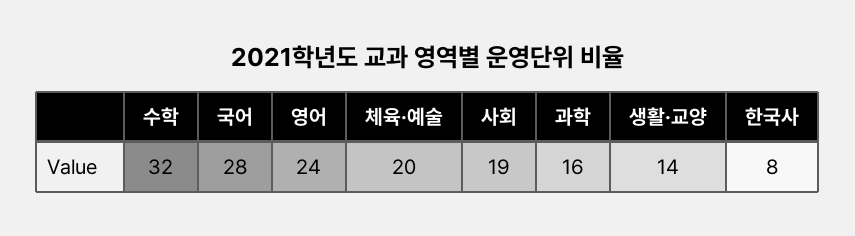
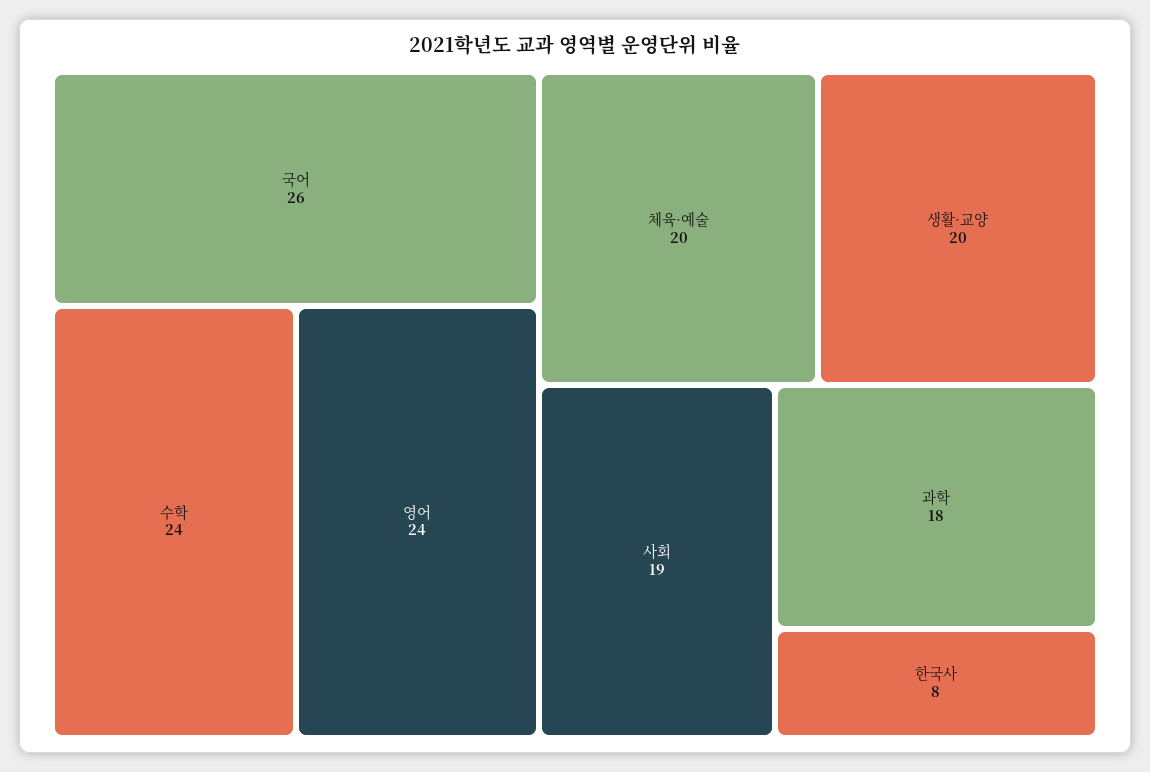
수학: 32 -> 24
국어: 28 -> 26
과학: 16 -> 18
생활·교양: 14 -> 20

